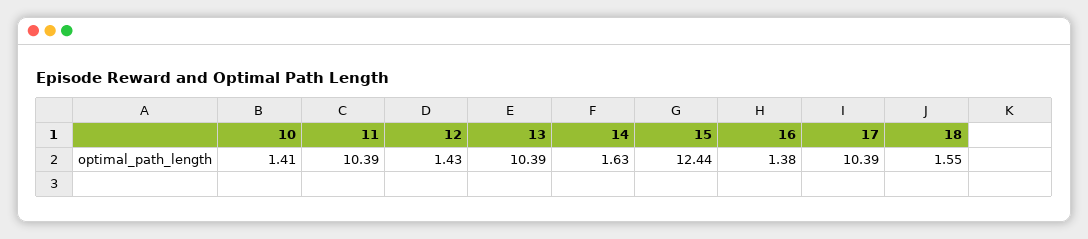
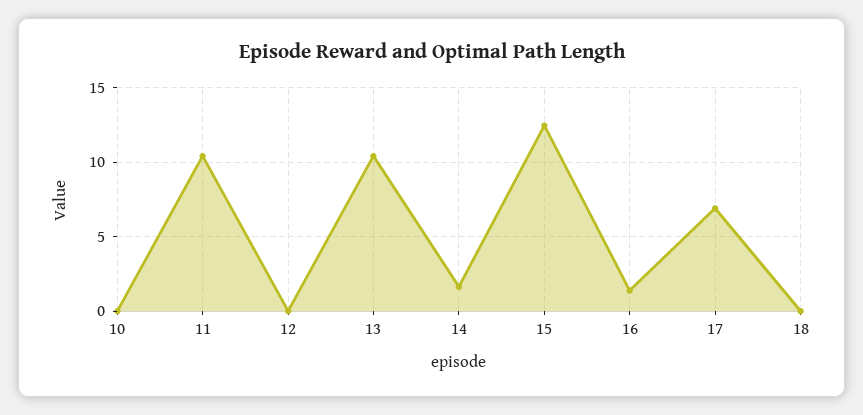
10: 1.41 -> 0
12: 1.43 -> 0
17: 10.39 -> 7
18: 1.55 -> 0

